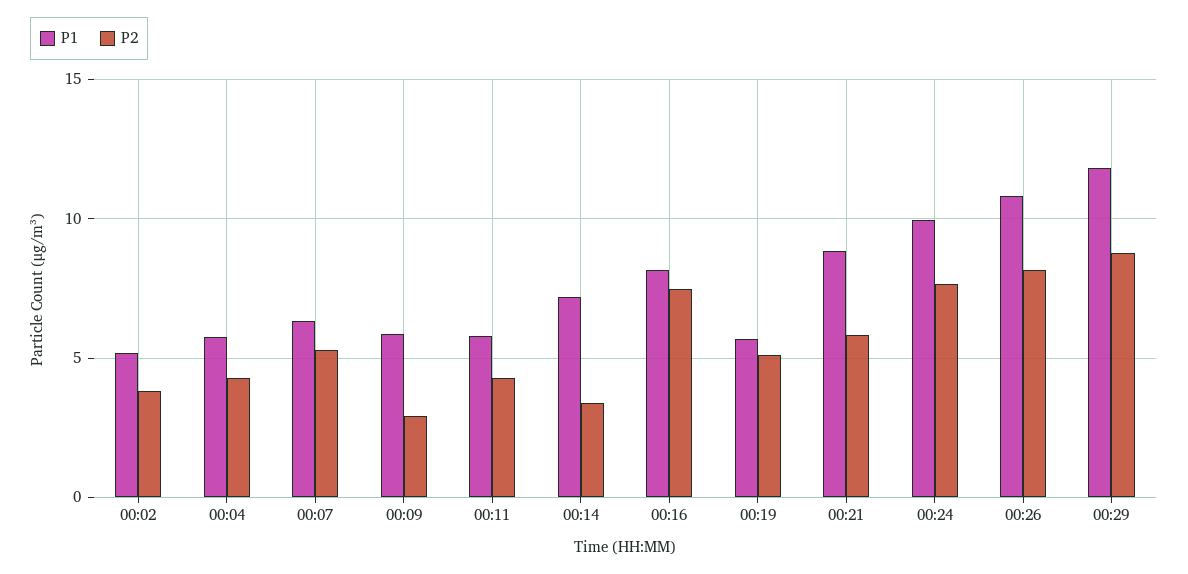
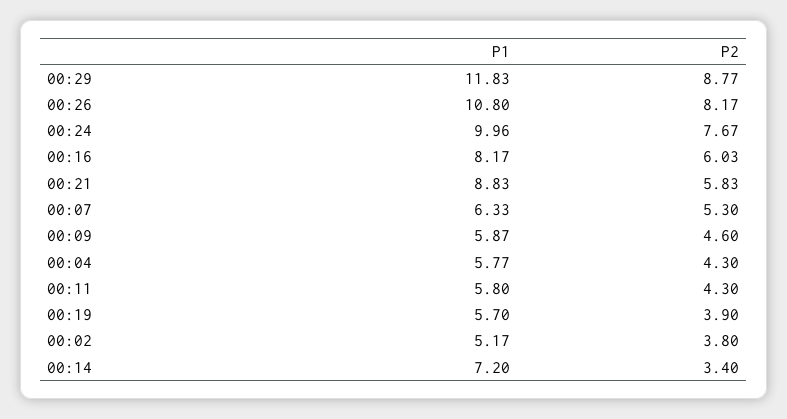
P2, 00:09: 3 -> 4.6
P2, 00:16: 7.5 -> 6.03
P2, 00:19: 5 -> 3.9

